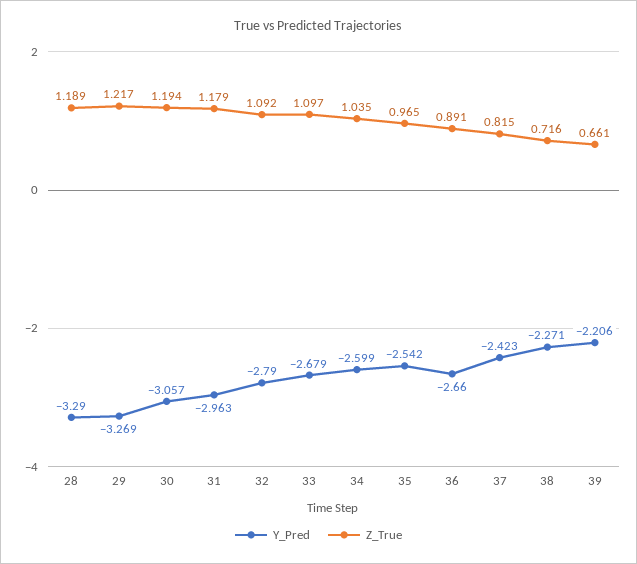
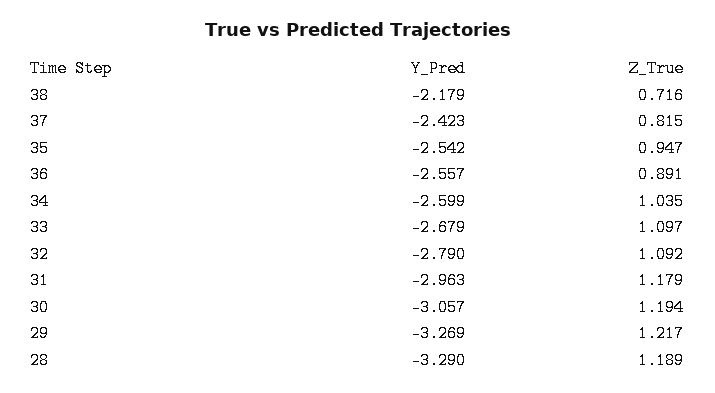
Z_True, 35: 0.965 -> 0.947
Y_Pred, 36: -2.66 -> -2.557
Y_Pred, 38: -2.271 -> -2.179
Y_Pred, 39: -2.206 -> none
Z_True, 39: 0.661 -> none

